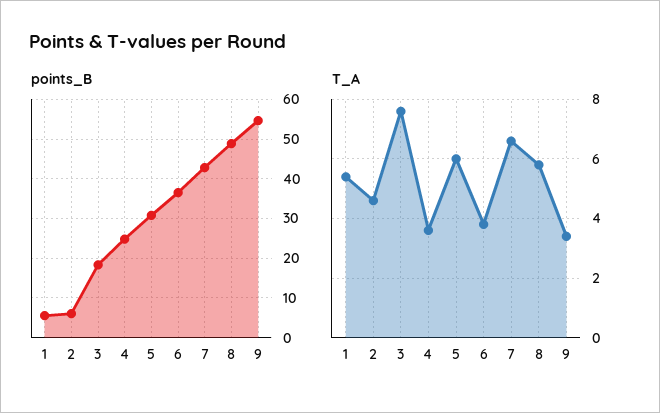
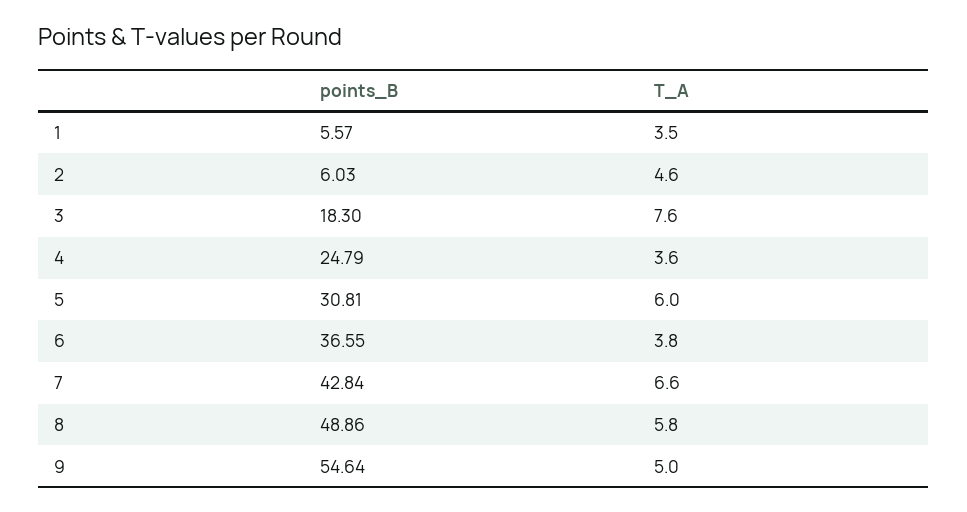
T_A, 1: 5.5 -> 3.5
T_A, 9: 3.5 -> 5

